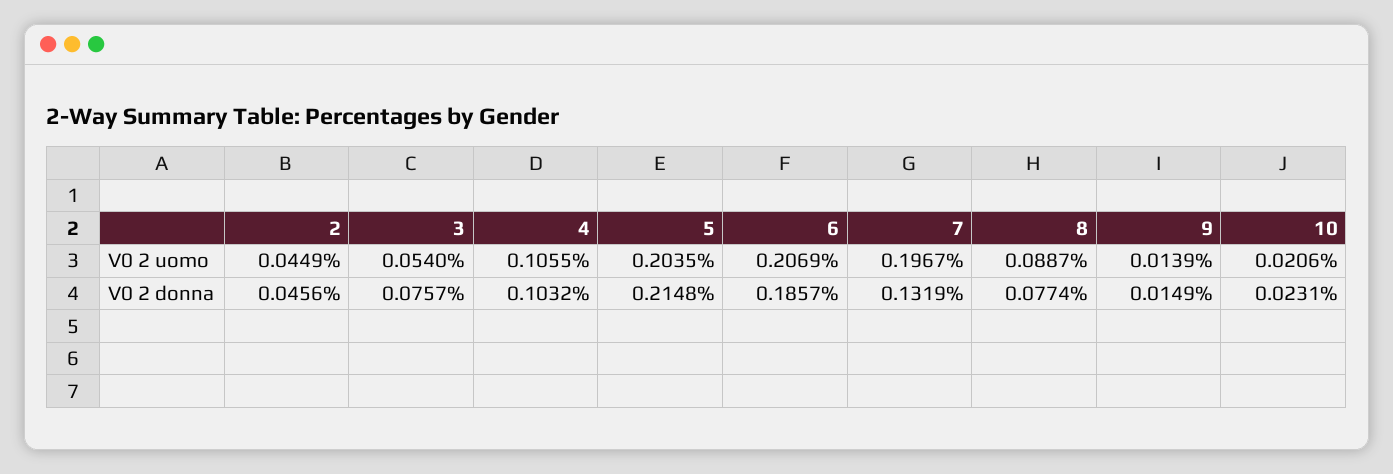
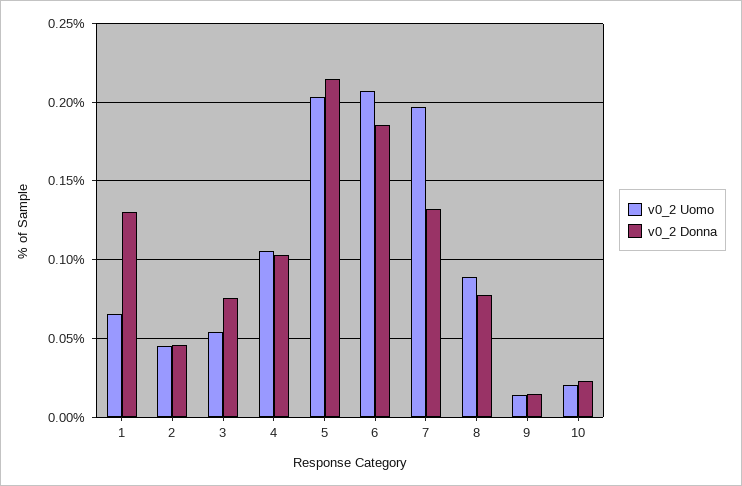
V0 2 uomo, 1: none -> 0.065
V0 2 donna, 1: none -> 0.13

